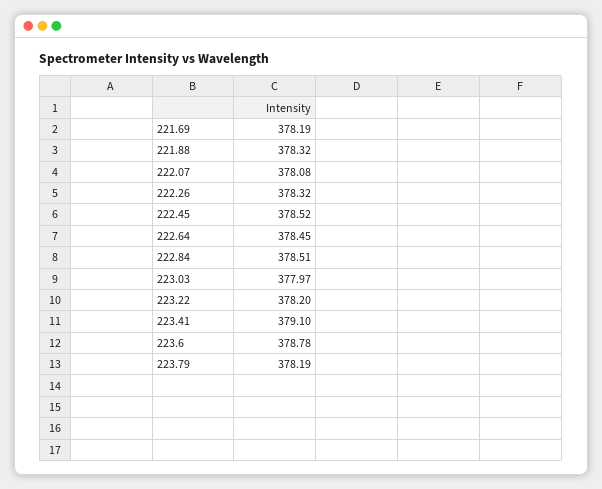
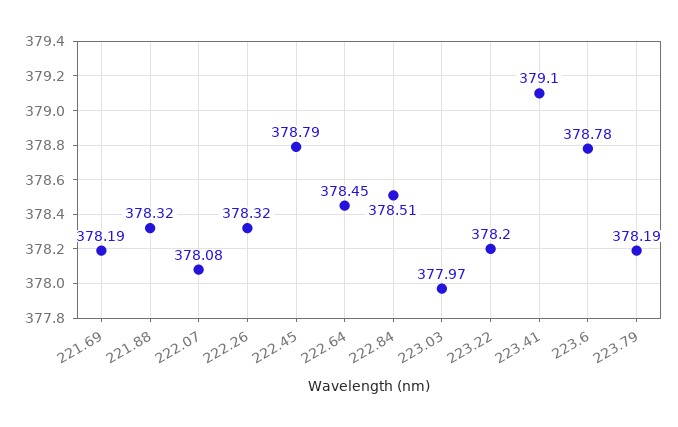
222.45: 378.52 -> 378.79

